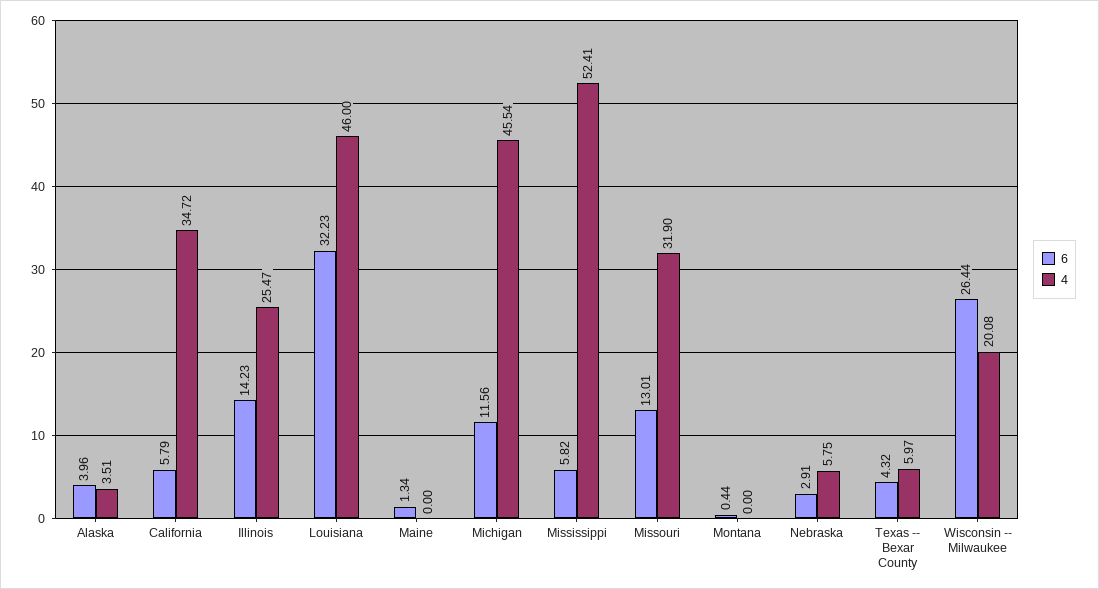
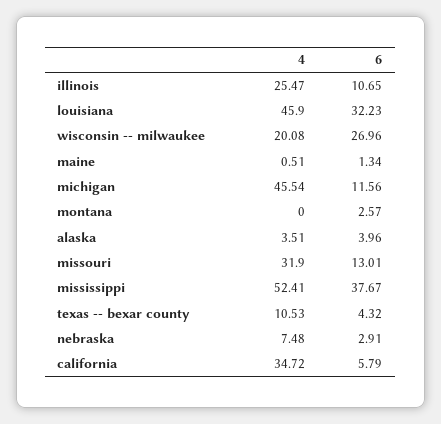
6, Illinois: 14.23 -> 10.65
4, Louisiana: 46 -> 45.9
4, Maine: 0 -> 0.51
6, Mississippi: 5.82 -> 37.67
6, Montana: 0.44 -> 2.57
4, Nebraska: 5.75 -> 7.48
4, Texas -- Bexar County: 5.97 -> 10.53
6, Wisconsin -- Milwaukee: 26.44 -> 26.96

